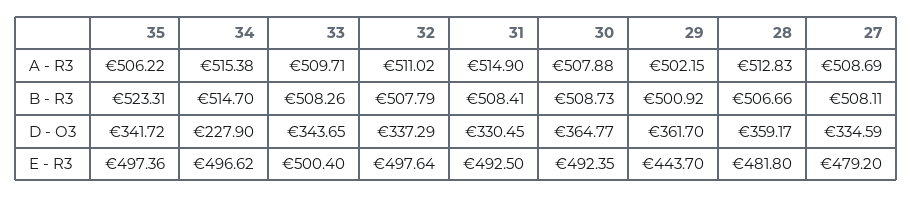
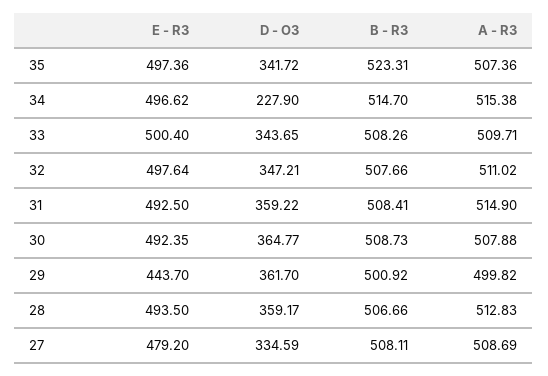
35, A - R3: 506.22 -> 507.36
29, A - R3: 502.15 -> 499.82
32, B - R3: 507.79 -> 507.66
32, D - O3: 337.29 -> 347.21
31, D - O3: 330.45 -> 359.22
28, E - R3: 481.8 -> 493.5

